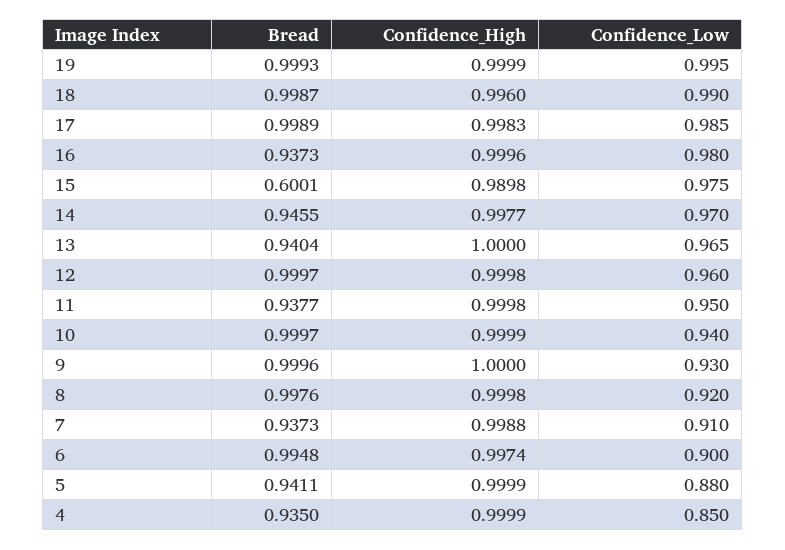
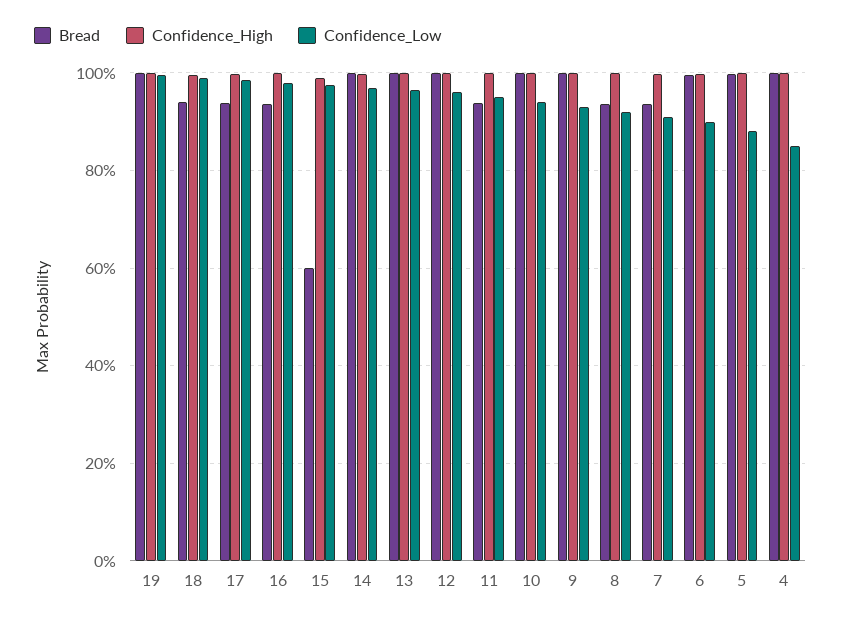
Bread, 18: 0.9987 -> 0.94
Bread, 17: 0.9989 -> 0.94
Bread, 14: 0.9455 -> 1
Bread, 13: 0.9404 -> 1
Bread, 8: 0.9976 -> 0.94
Bread, 5: 0.9411 -> 1
Bread, 4: 0.935 -> 1

